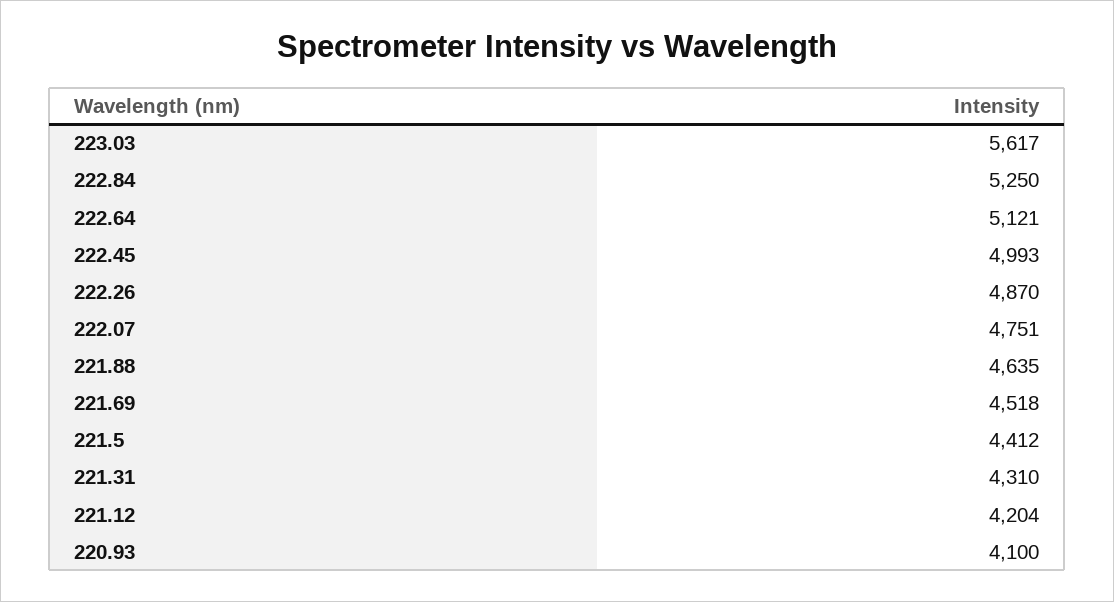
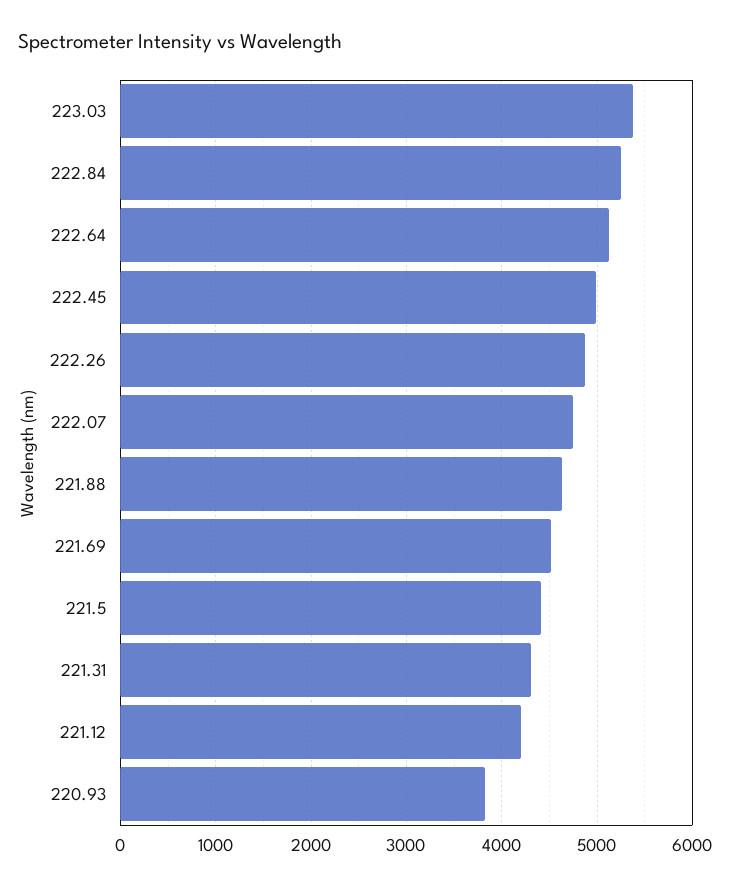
223.03: 5617 -> 5400
220.93: 4100 -> 3800

